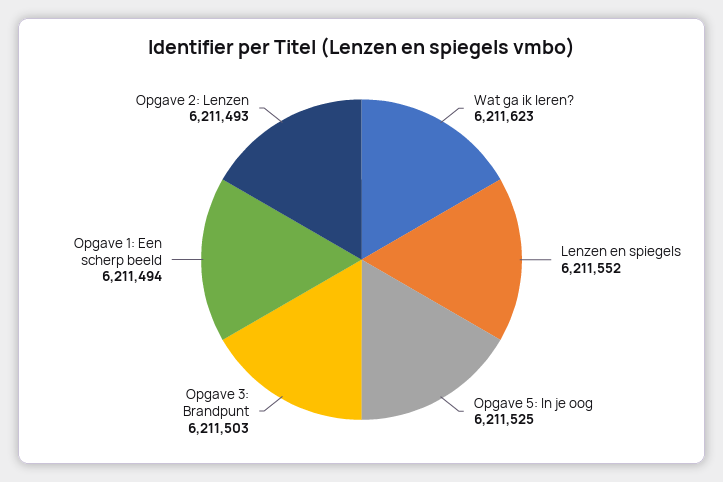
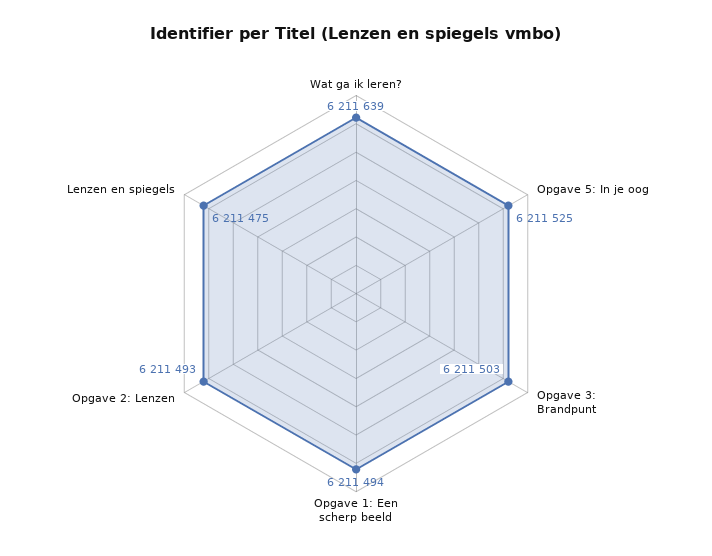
Wat ga ik leren?: 6211623 -> 6211639
Lenzen en spiegels: 6211552 -> 6211475

